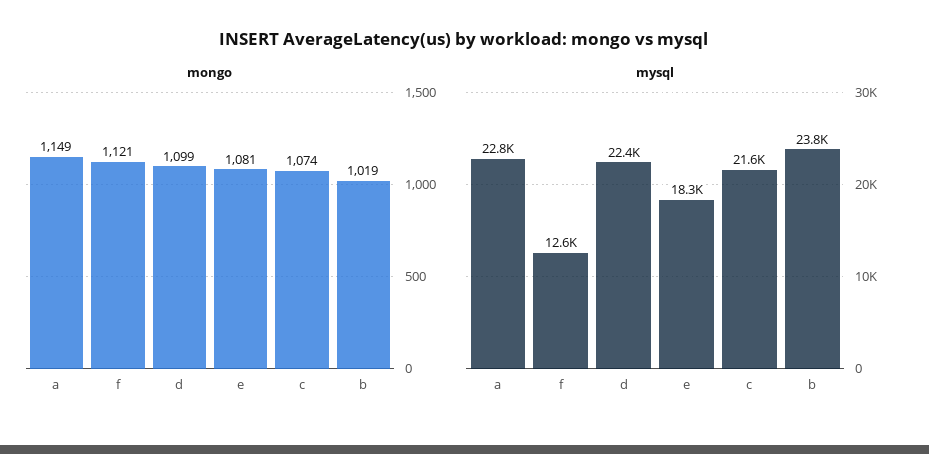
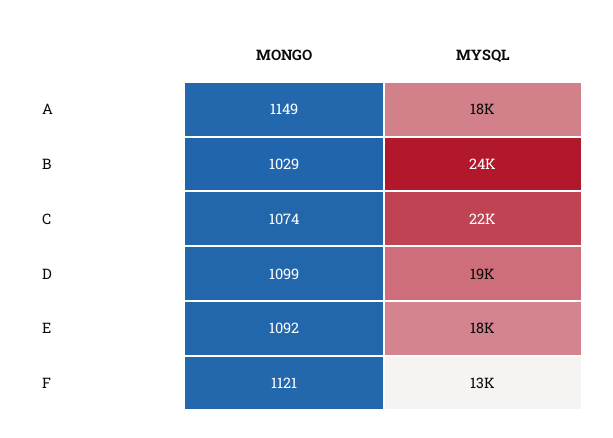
mongo, e: 1081 -> 1092
mongo, b: 1019 -> 1029
mysql, a: 22800 -> 18000
mysql, d: 22400 -> 19000

